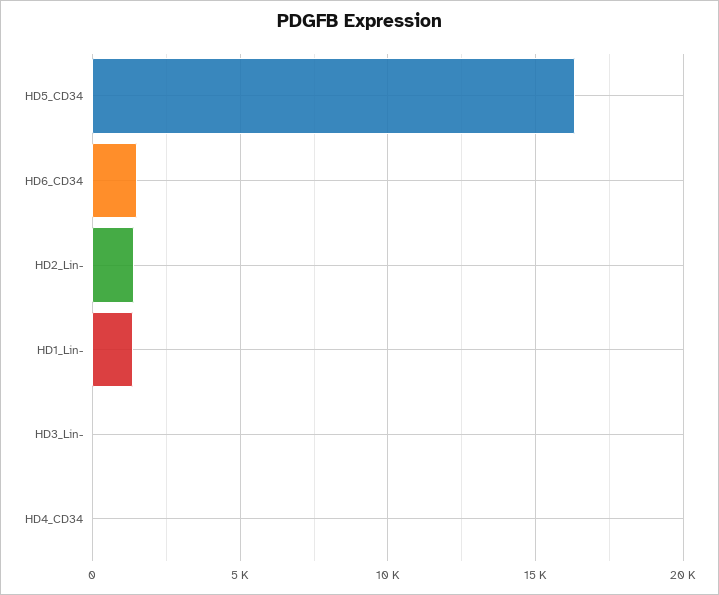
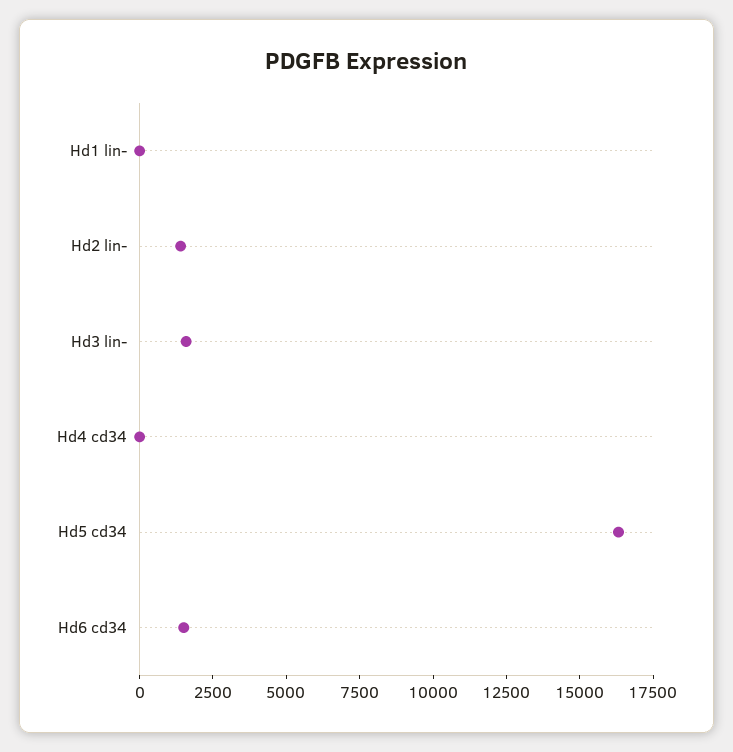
HD1_Lin-: 1500 -> 0
HD3_Lin-: 0 -> 1500

